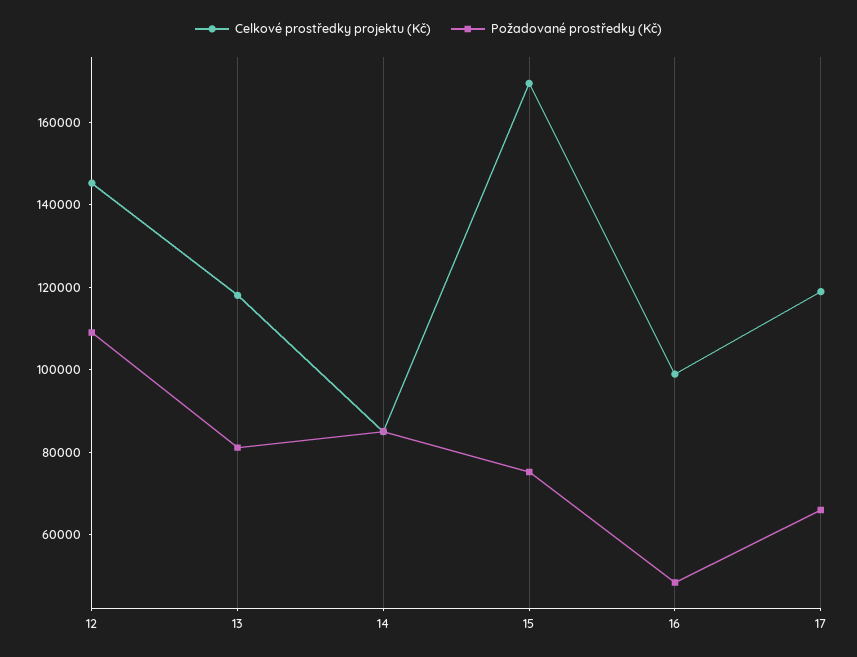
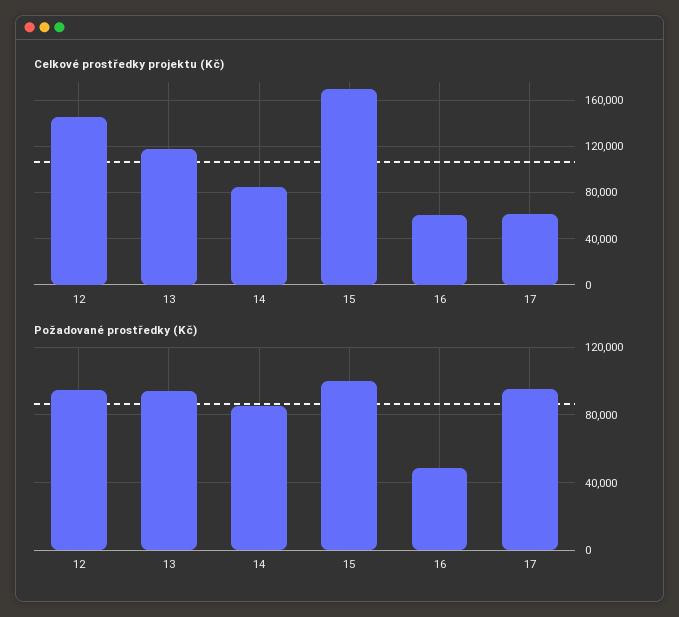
Požadované prostředky (Kč), 12: 110000 -> 95000
Požadované prostředky (Kč), 13: 80000 -> 95000
Požadované prostředky (Kč), 15: 75000 -> 100000
Celkové prostředky projektu (Kč), 16: 100000 -> 60000
Celkové prostředky projektu (Kč), 17: 120000 -> 60000
Požadované prostředky (Kč), 17: 65000 -> 95000

